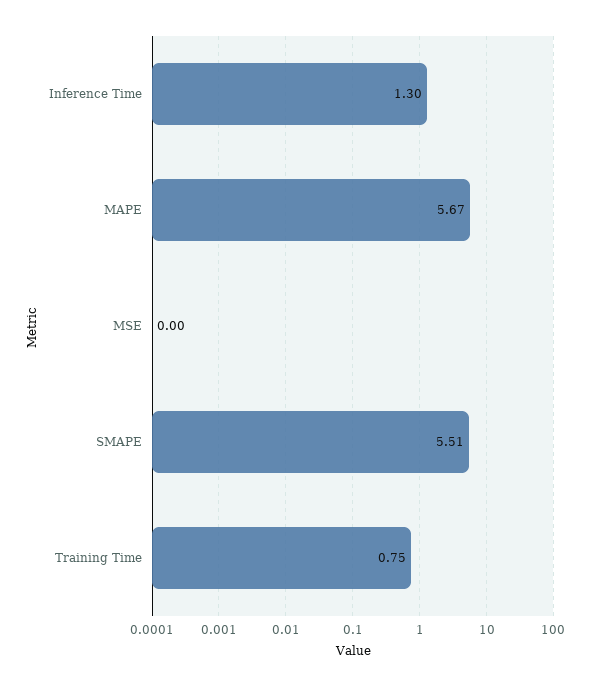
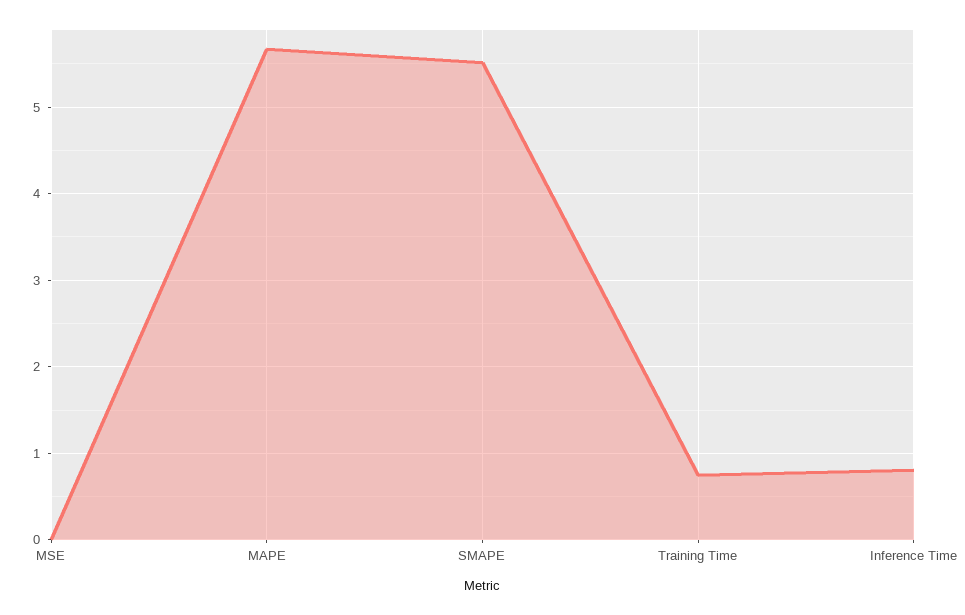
Inference Time: 1.3 -> 0.8

